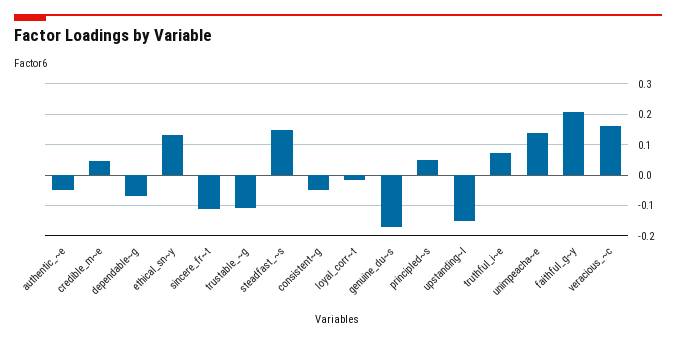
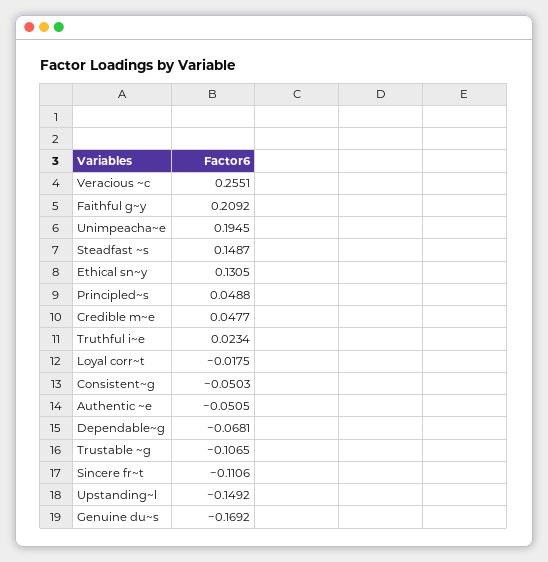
truthful_i~e: 0.08 -> 0.0234
unimpeacha~e: 0.14 -> 0.1945
veracious_~c: 0.16 -> 0.2551

